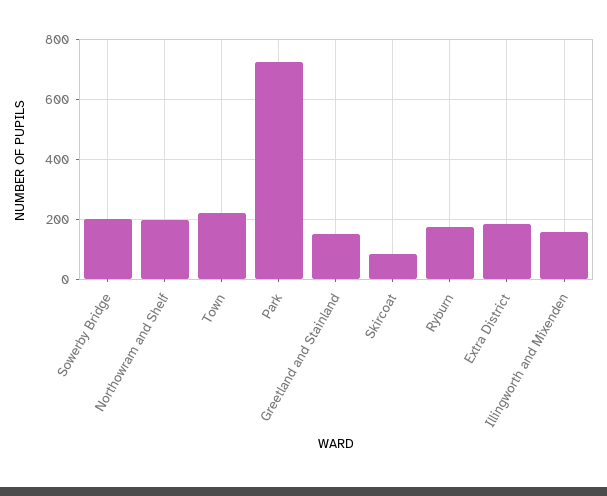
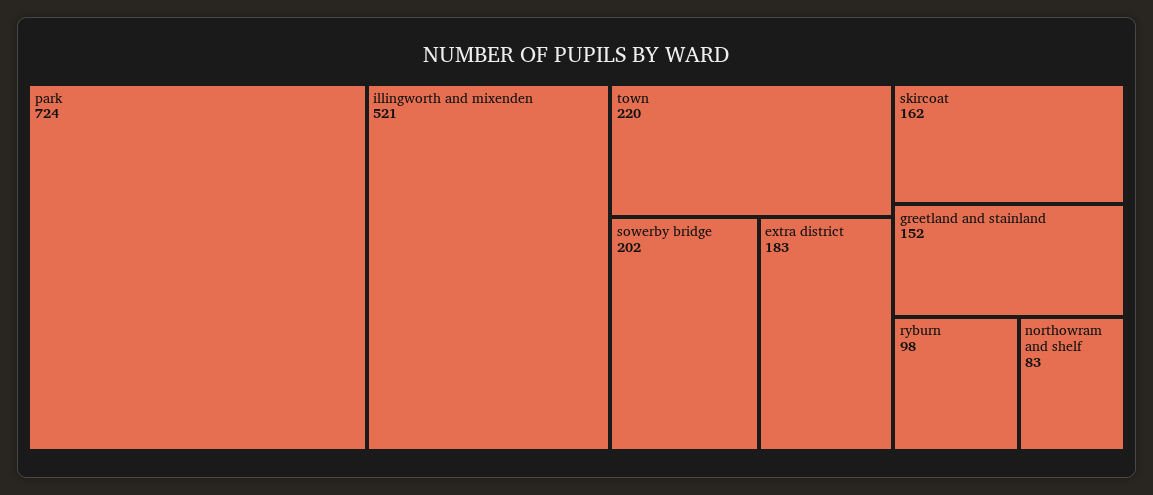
Northowram and Shelf: 200 -> 83
Skircoat: 80 -> 162
Ryburn: 180 -> 98
Illingworth and Mixenden: 160 -> 521

